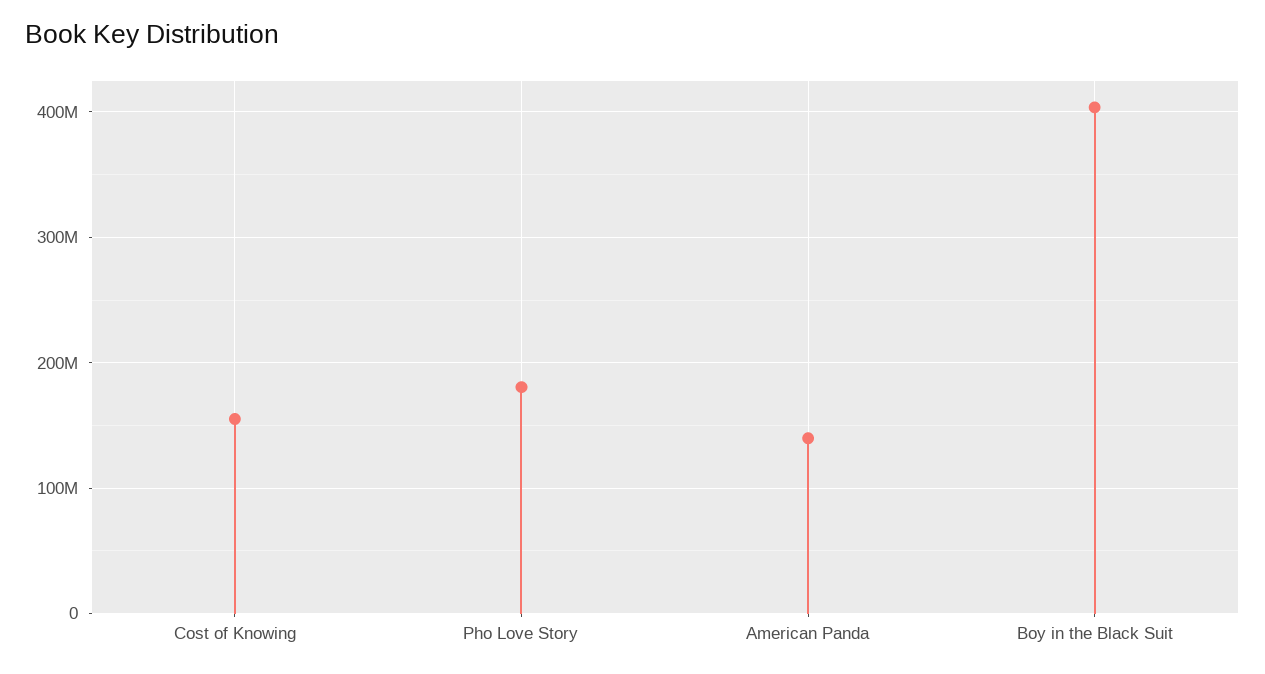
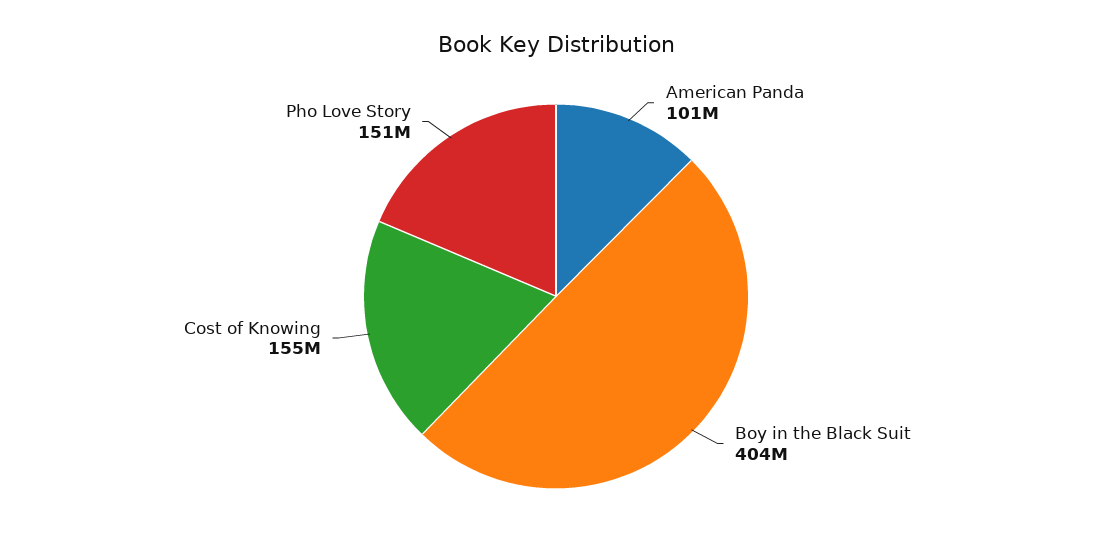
Pho Love Story: 180000000 -> 151000000
American Panda: 140000000 -> 101000000

